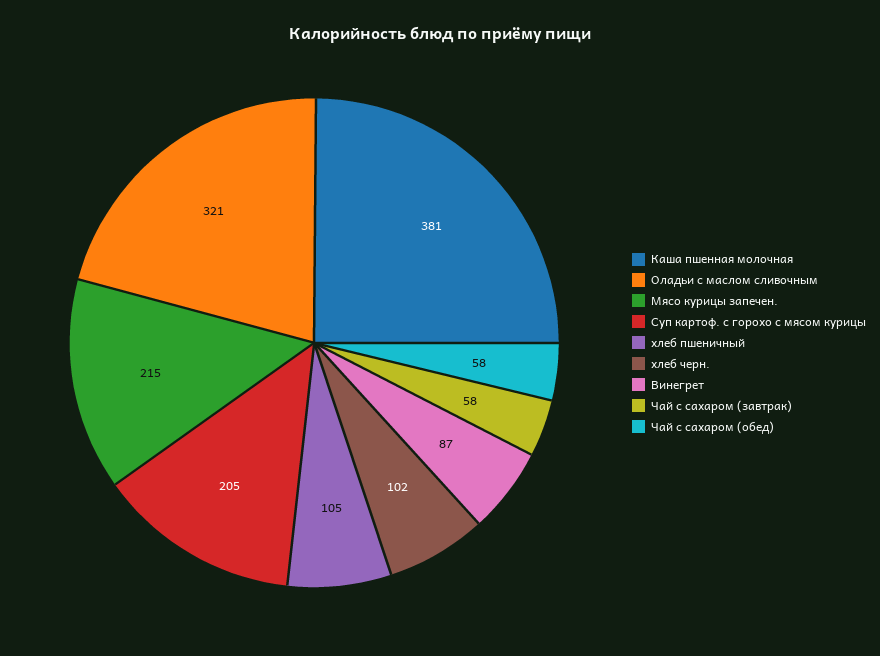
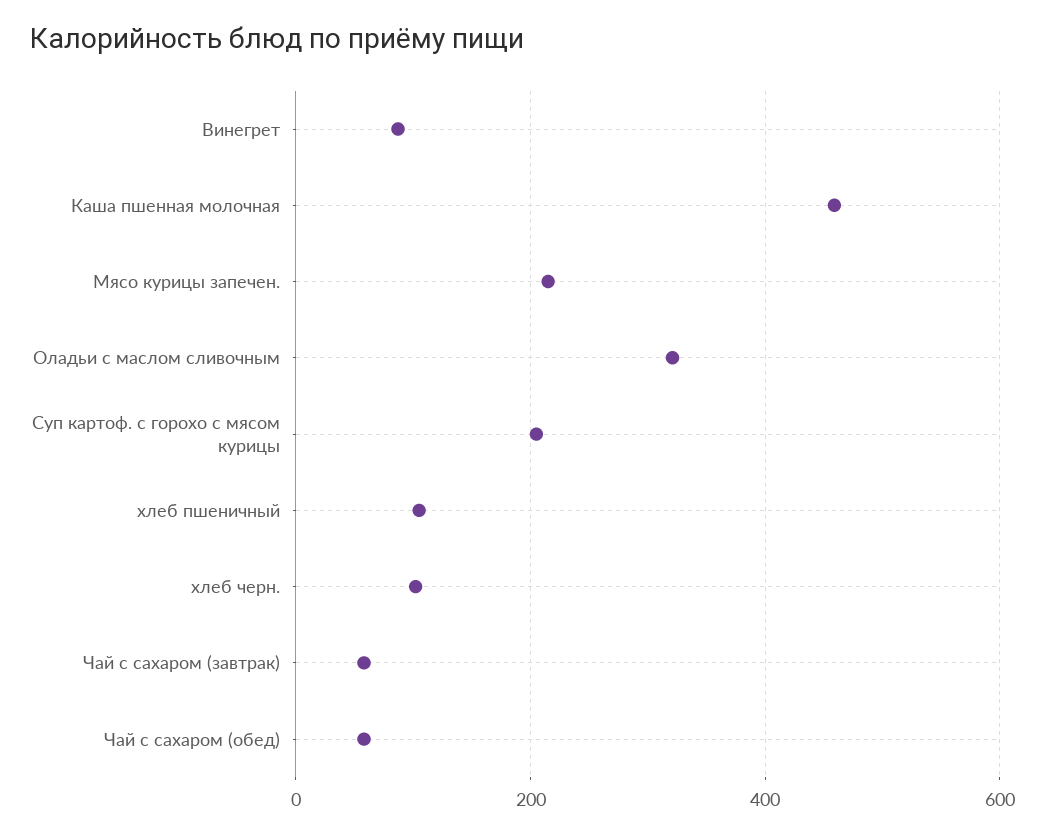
Каша пшенная молочная: 381 -> 460

